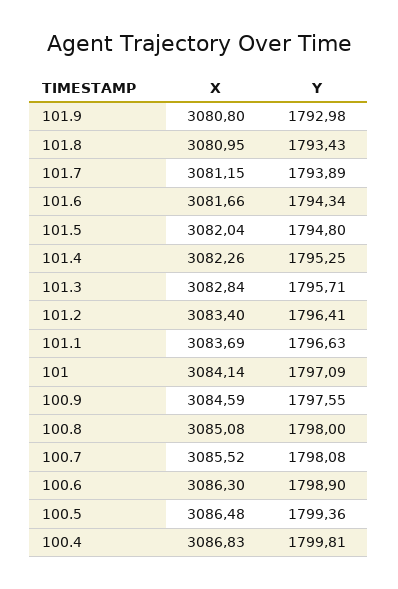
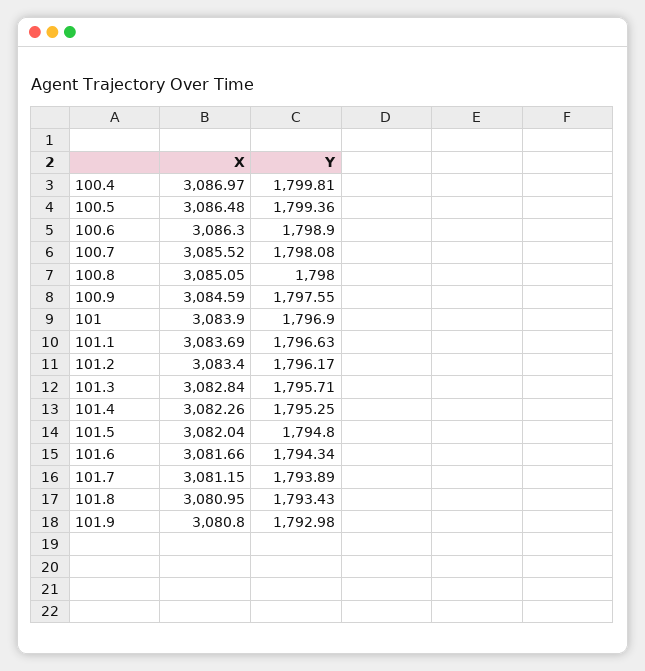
Y, 101.2: 1796.41 -> 1796.17
X, 101: 3084.14 -> 3083.9
Y, 101: 1797.09 -> 1796.9
X, 100.8: 3085.08 -> 3085.05
X, 100.4: 3086.83 -> 3086.97

